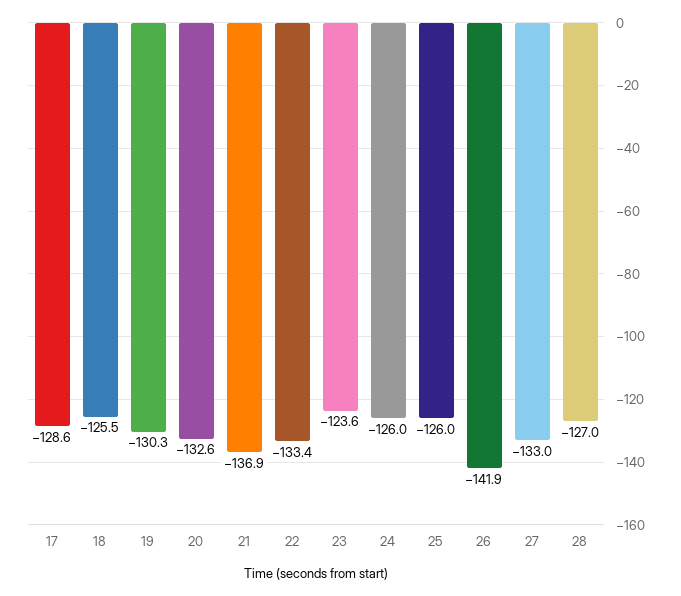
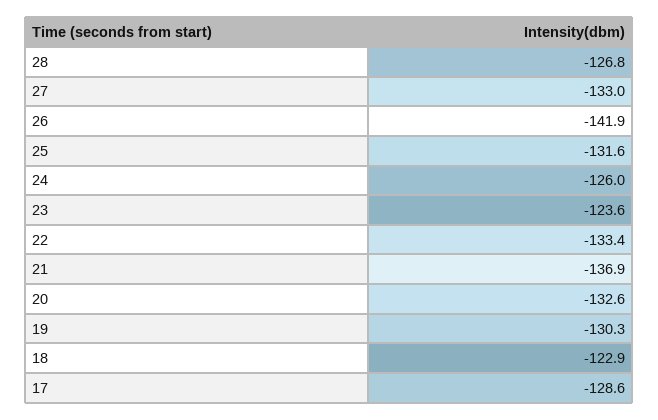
18: -125.5 -> -122.9
25: -126 -> -131.6
28: -127 -> -126.8

